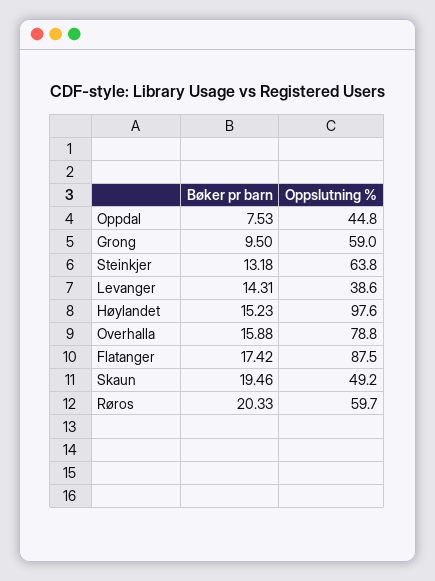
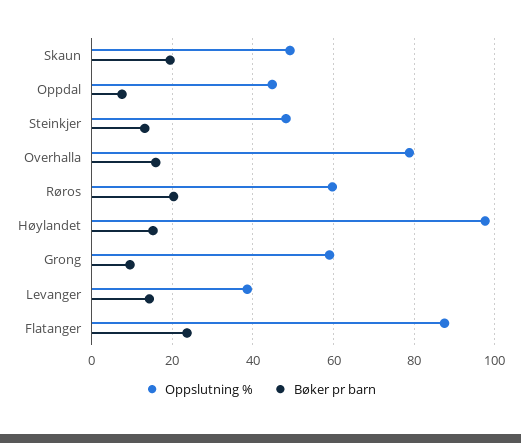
Oppslutning %, Steinkjer: 63.8 -> 48
Bøker pr barn, Flatanger: 17.42 -> 24

